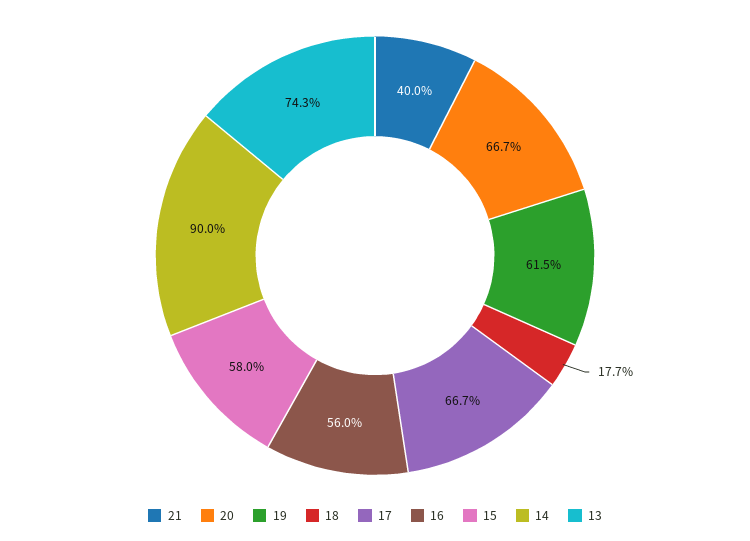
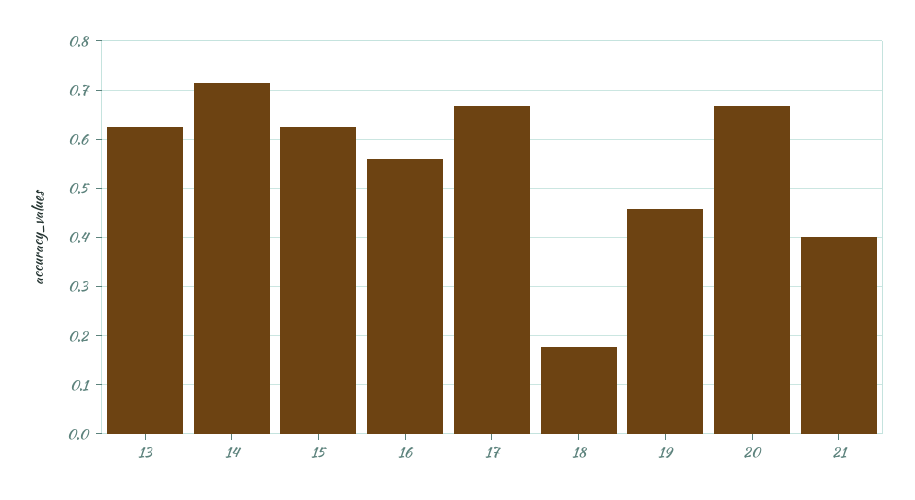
19: 0.615 -> 0.46
15: 0.58 -> 0.62
14: 0.9 -> 0.72
13: 0.743 -> 0.62

